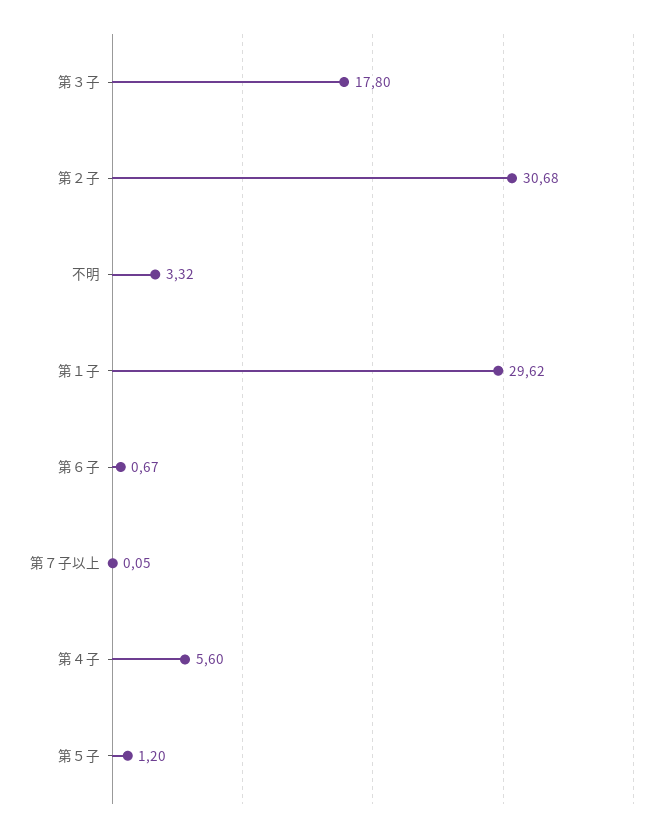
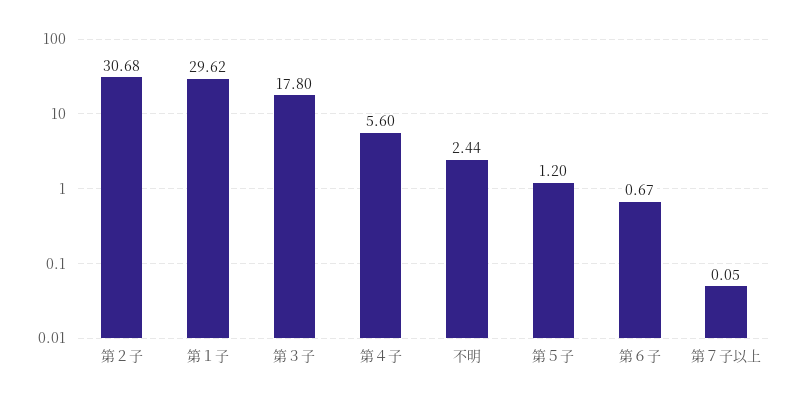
不明: 3.32 -> 2.44

